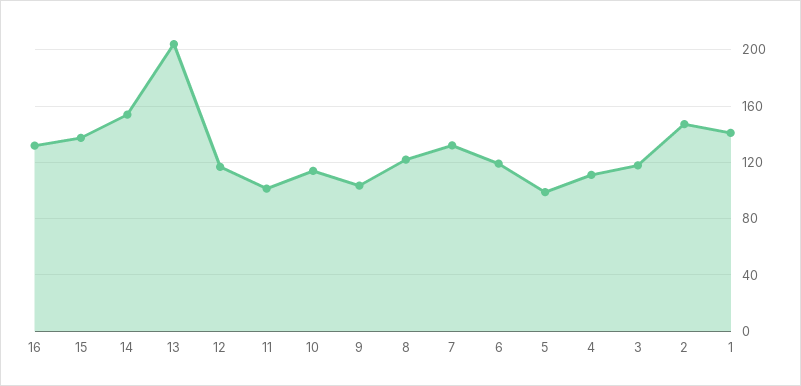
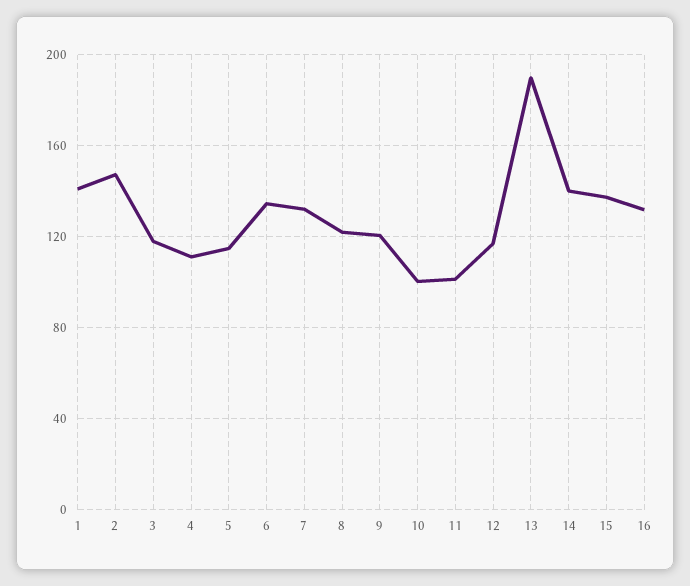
14: 155 -> 140
13: 205 -> 190
10: 115 -> 100
9: 105 -> 120
6: 120 -> 135
5: 100 -> 115

